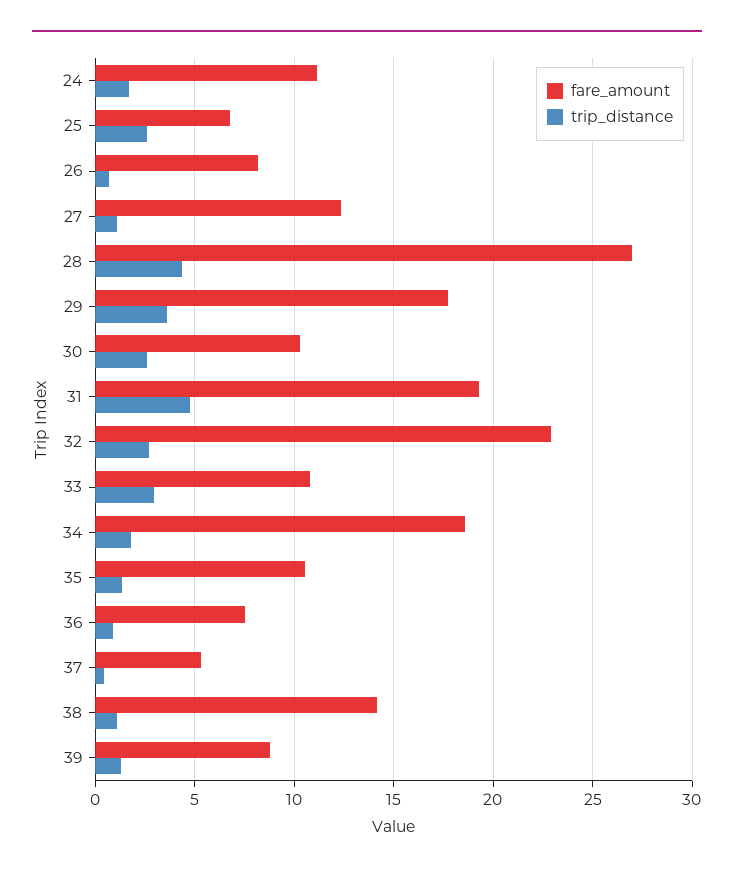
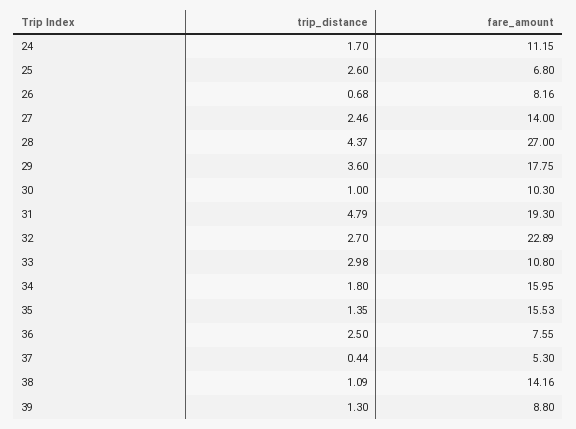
fare_amount, 27: 12.5 -> 14
trip_distance, 27: 1 -> 2.46
trip_distance, 30: 2.5 -> 1
fare_amount, 34: 18.5 -> 15.95
fare_amount, 35: 10.5 -> 15.53
trip_distance, 36: 1 -> 2.5

